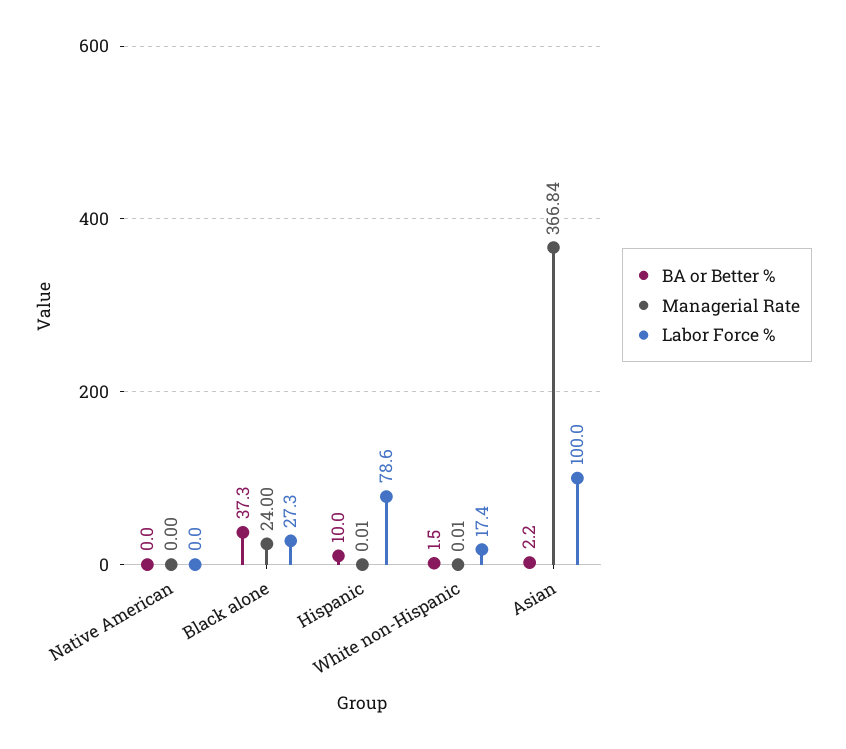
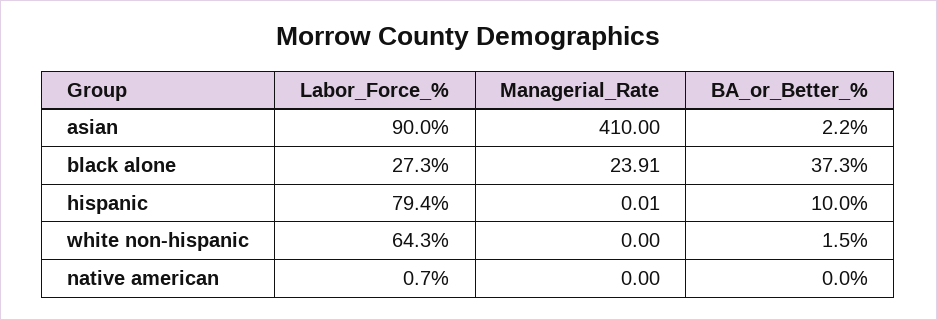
Labor Force %, Native American: 0 -> 0.7
Managerial Rate, Black alone: 24 -> 23.91
Labor Force %, Hispanic: 78.6 -> 79.4
Managerial Rate, White non-Hispanic: 0.01 -> 0
Labor Force %, White non-Hispanic: 17.4 -> 64.3
Managerial Rate, Asian: 366.84 -> 410
Labor Force %, Asian: 100 -> 90

